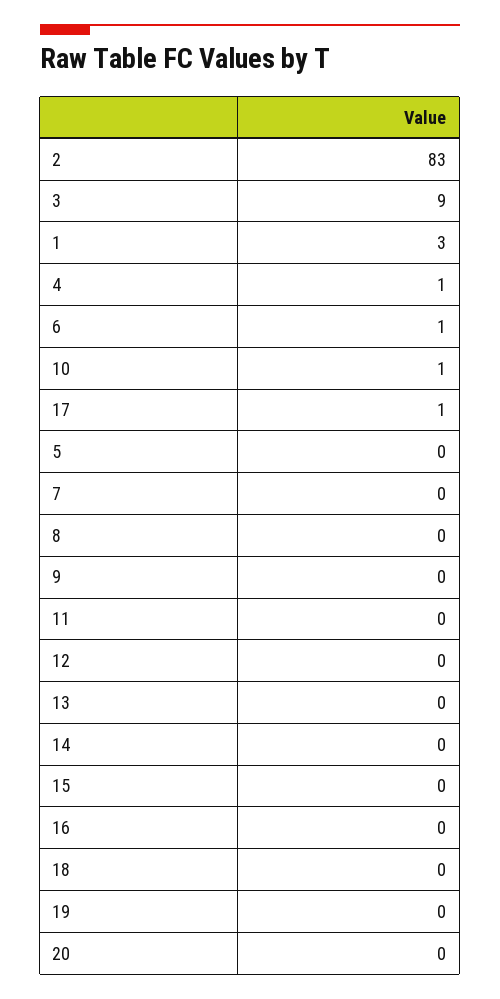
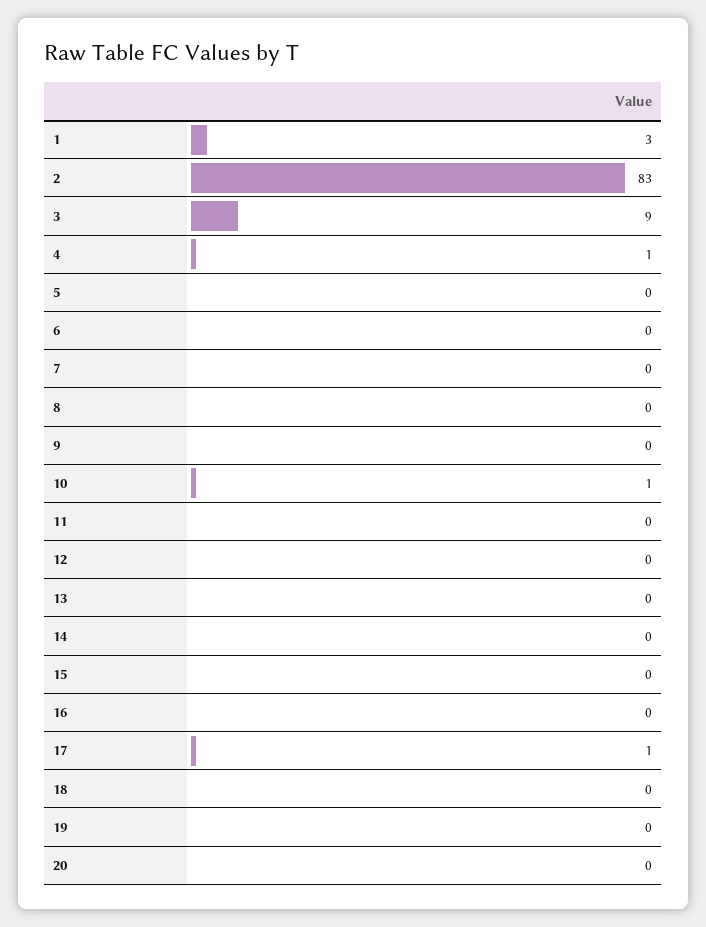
6: 1 -> 0

